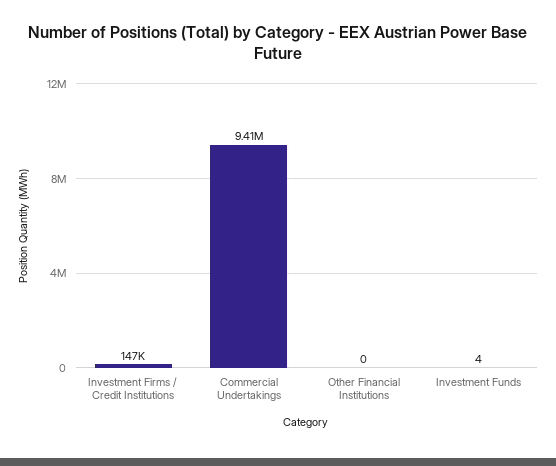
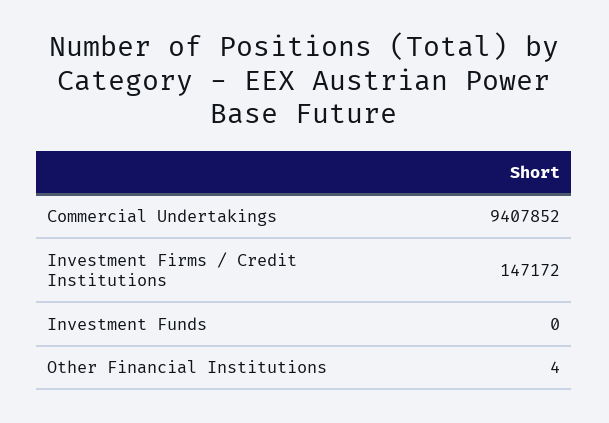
Other Financial Institutions: 0 -> 4
Investment Funds: 4 -> 0

